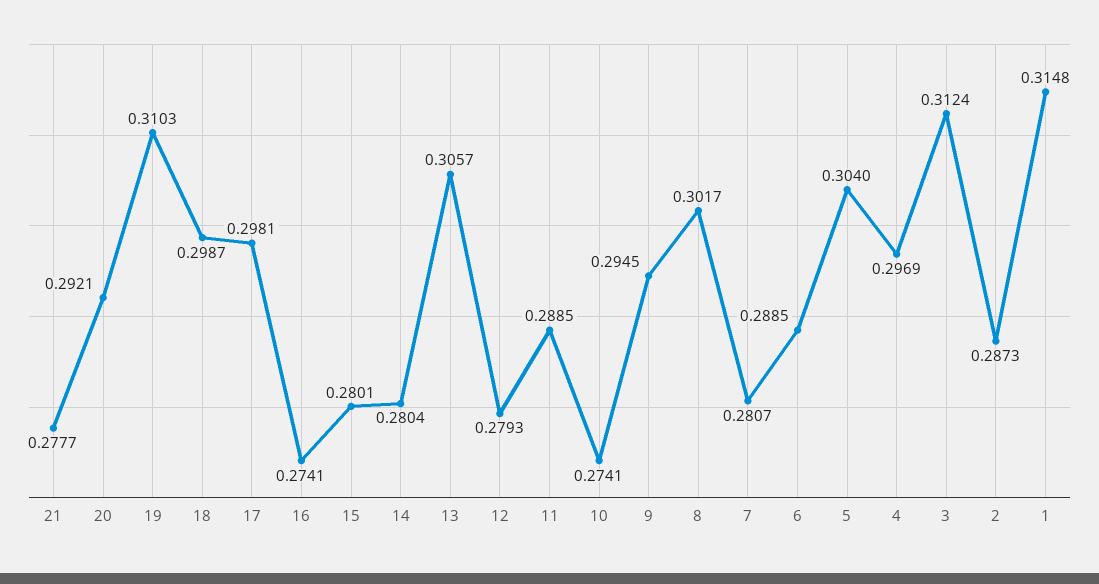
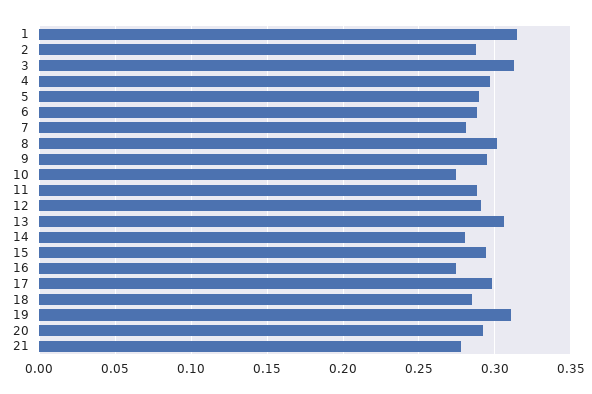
18: 0.2987 -> 0.285
15: 0.2801 -> 0.295
12: 0.2793 -> 0.29
5: 0.304 -> 0.29

